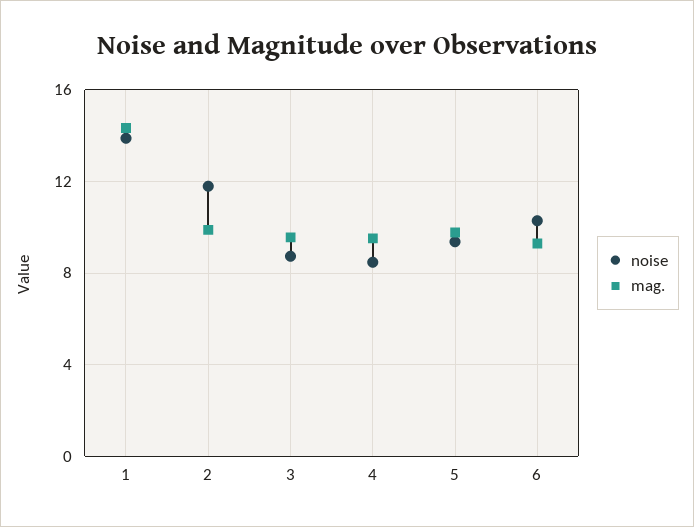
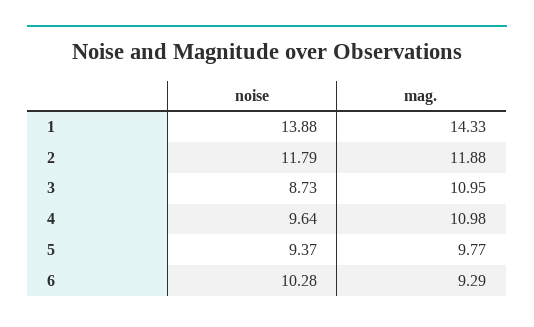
mag., 2: 10 -> 11.88
mag., 3: 9.5 -> 10.95
noise, 4: 8.5 -> 9.64
mag., 4: 9.5 -> 10.98

